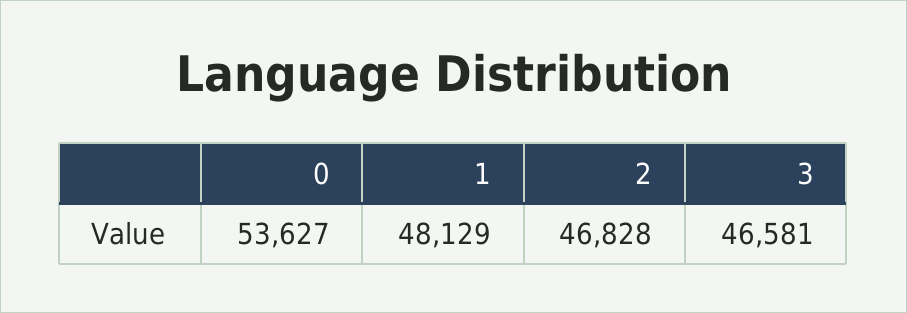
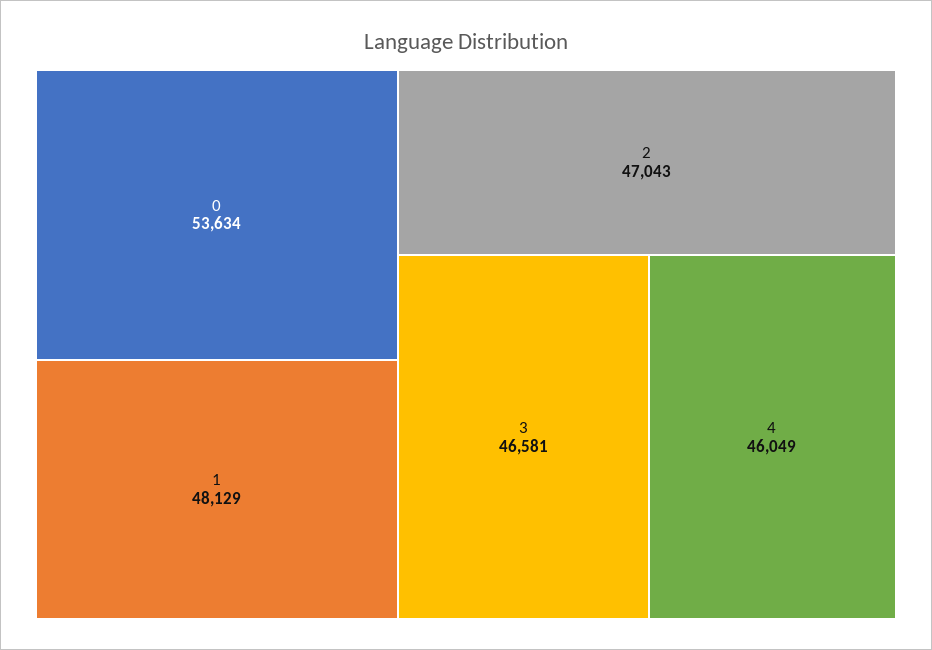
0: 53627 -> 53634
2: 46828 -> 47043
4: none -> 46049

